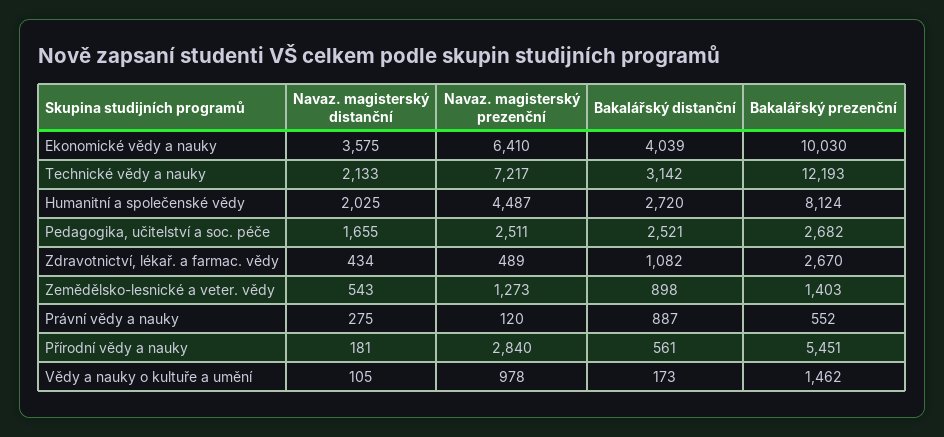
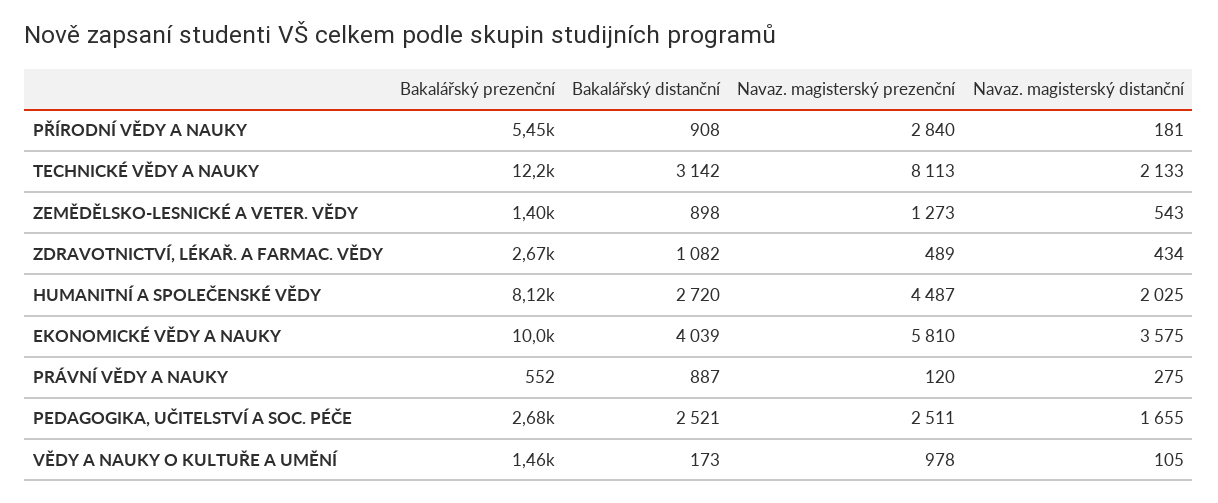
Navaz. magisterský prezenční, Ekonomické vědy a nauky: 6410 -> 5810
Navaz. magisterský prezenční, Technické vědy a nauky: 7217 -> 8113
Bakalářský distanční, Přírodní vědy a nauky: 561 -> 908

